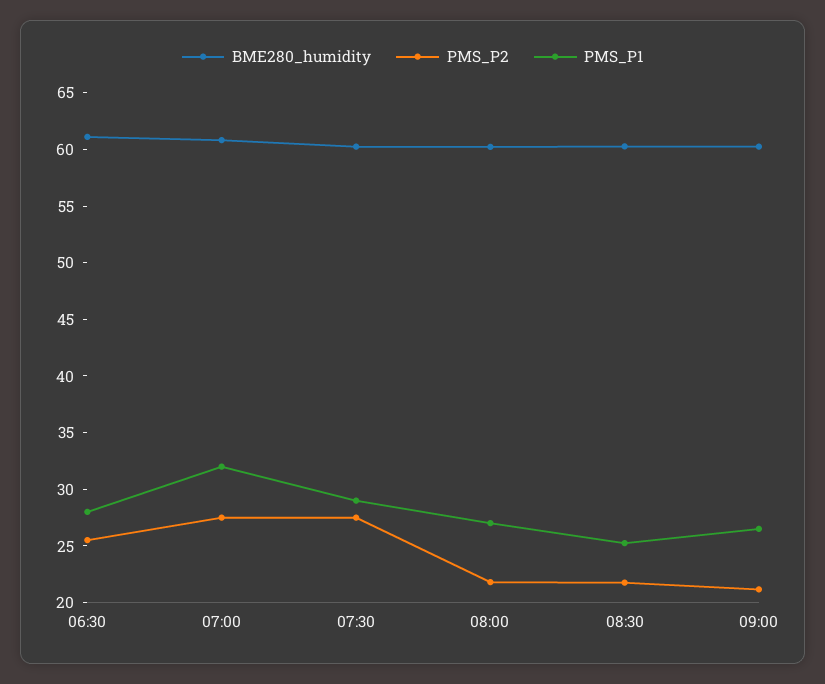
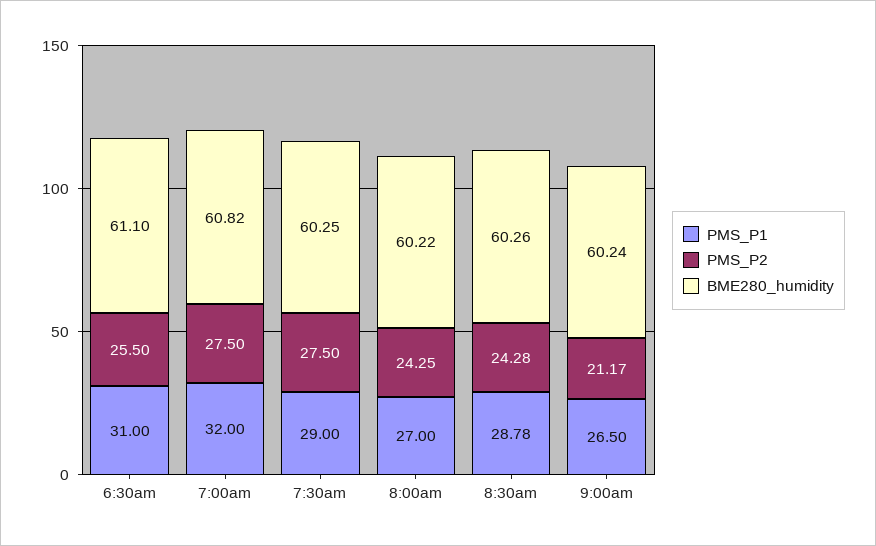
PMS_P1, 06:30: 28 -> 31
PMS_P2, 08:00: 22 -> 24.25
PMS_P2, 08:30: 22 -> 24.28
PMS_P1, 08:30: 25 -> 28.78

